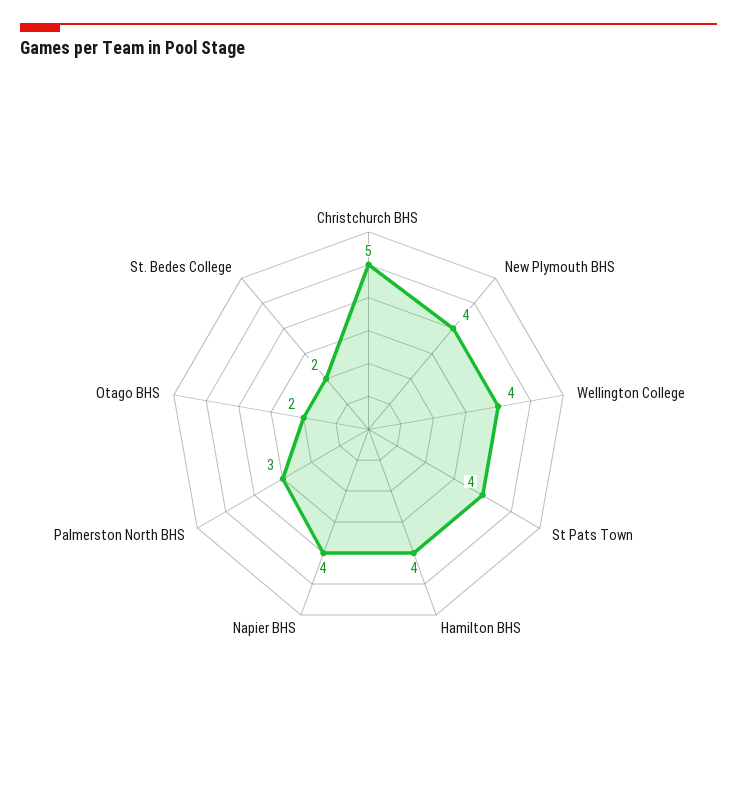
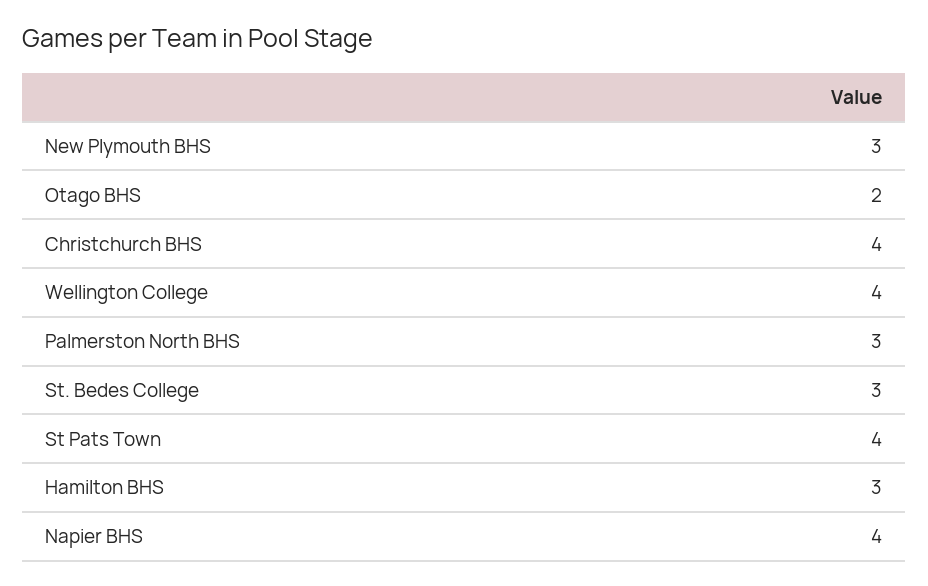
Christchurch BHS: 5 -> 4
New Plymouth BHS: 4 -> 3
Hamilton BHS: 4 -> 3
St. Bedes College: 2 -> 3

